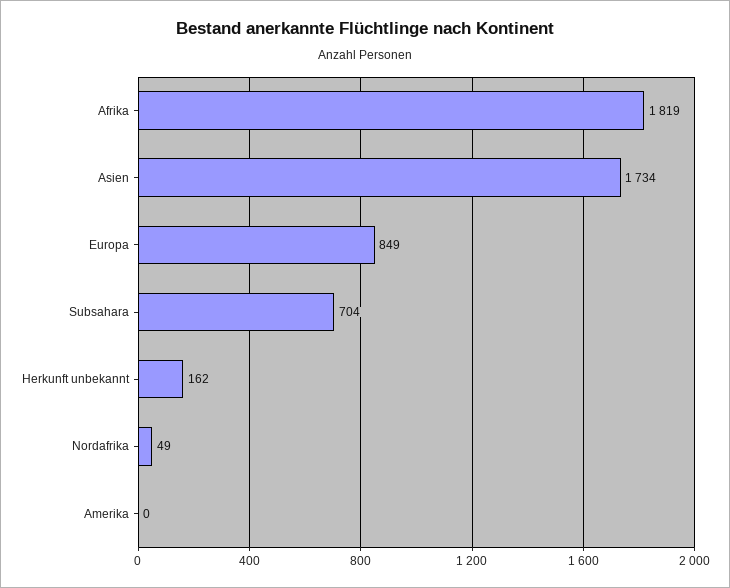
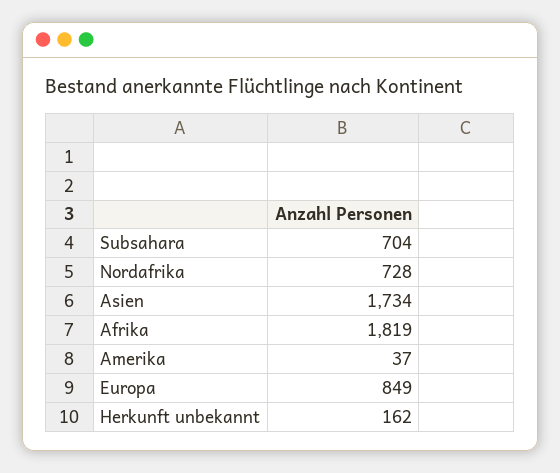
Nordafrika: 49 -> 728
Amerika: 0 -> 37

